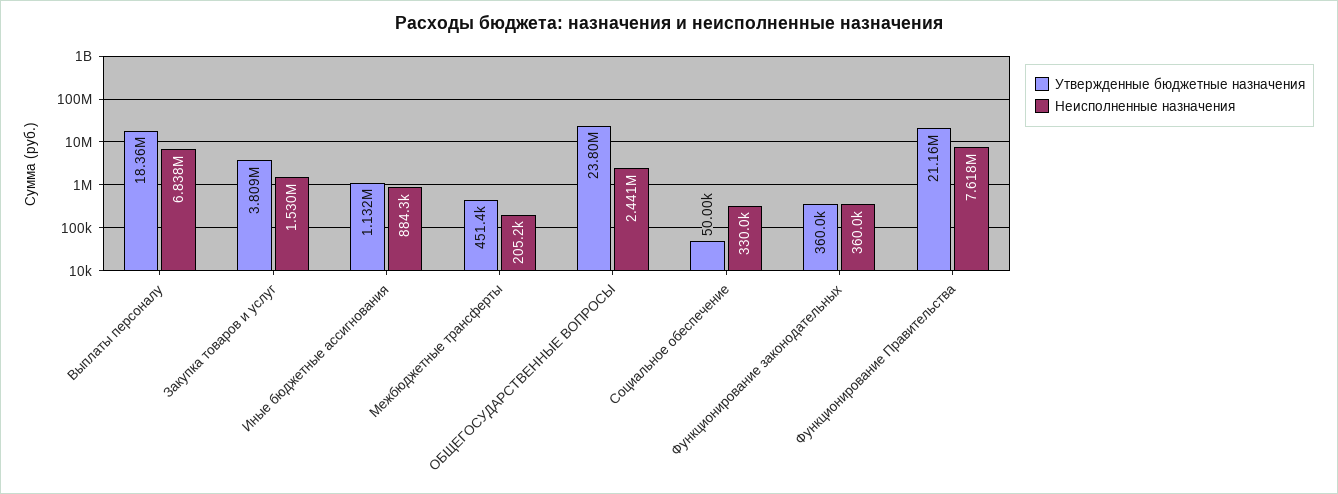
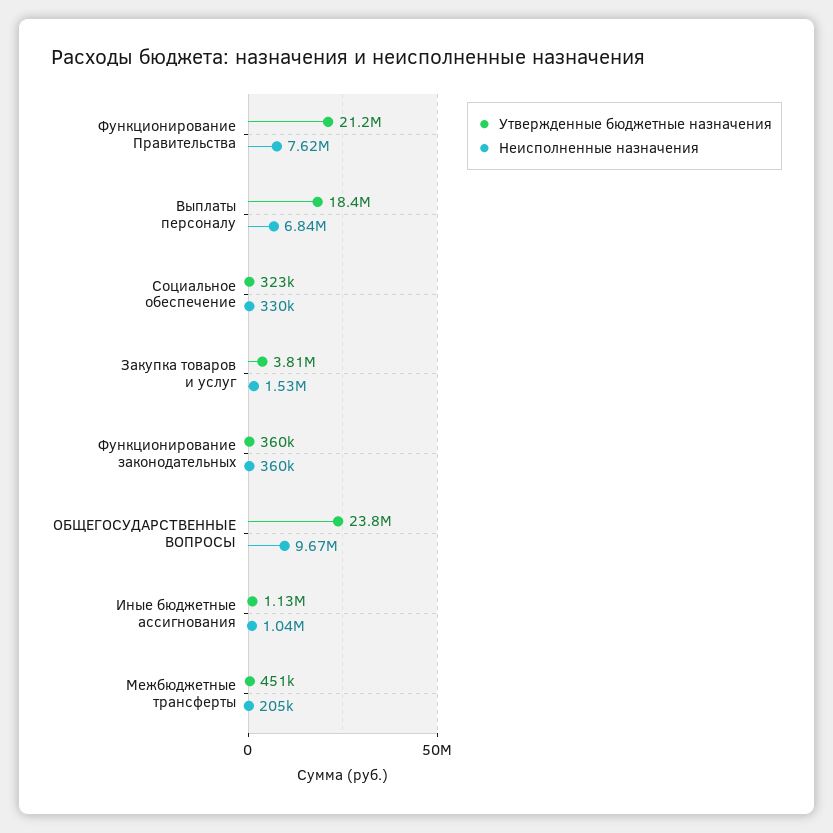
Неисполненные назначения, Иные бюджетные ассигнования: 884300 -> 1040000
Неисполненные назначения, ОБЩЕГОСУДАРСТВЕННЫЕ ВОПРОСЫ: 2441000 -> 9670000
Утвержденные бюджетные назначения, Социальное обеспечение: 50000 -> 323000

